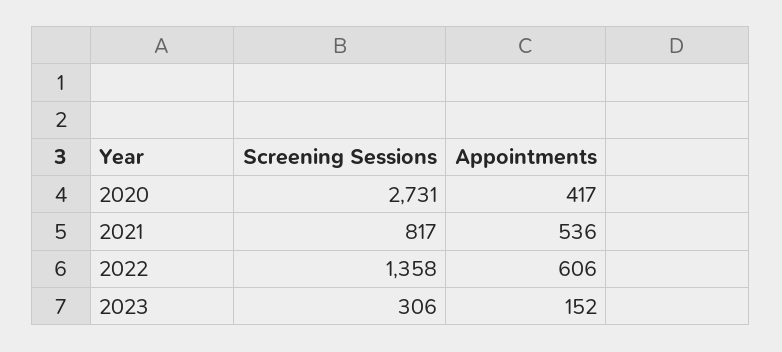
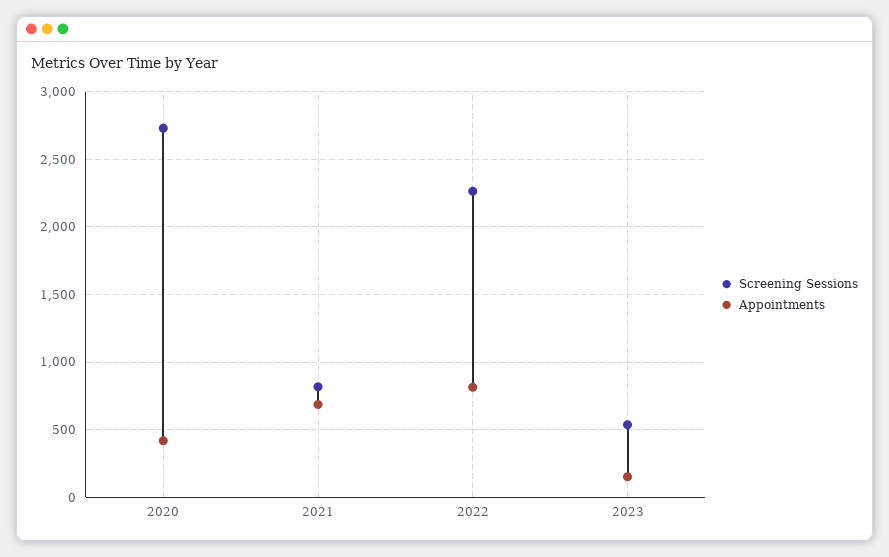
Appointments, 2021: 536 -> 700
Screening Sessions, 2022: 1358 -> 2250
Appointments, 2022: 606 -> 800
Screening Sessions, 2023: 306 -> 550

